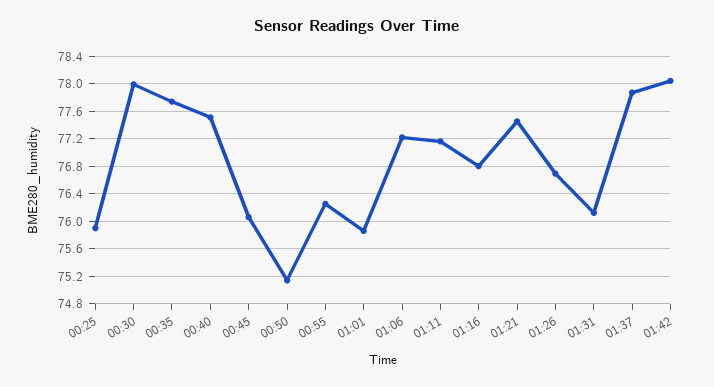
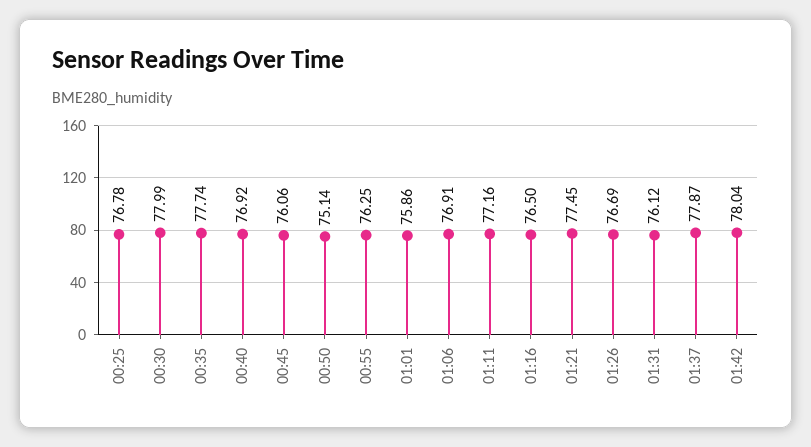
00:25: 75.9 -> 76.78
00:40: 77.5 -> 76.92
01:06: 77.2 -> 76.91
01:16: 76.8 -> 76.5

